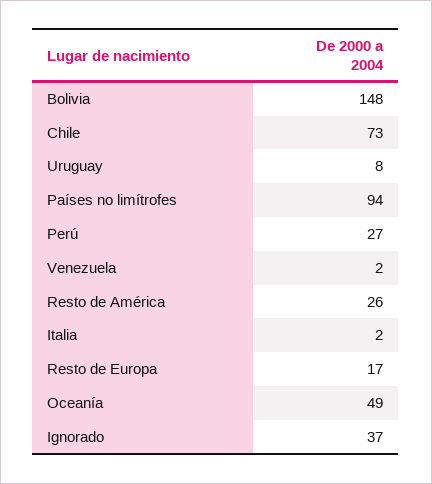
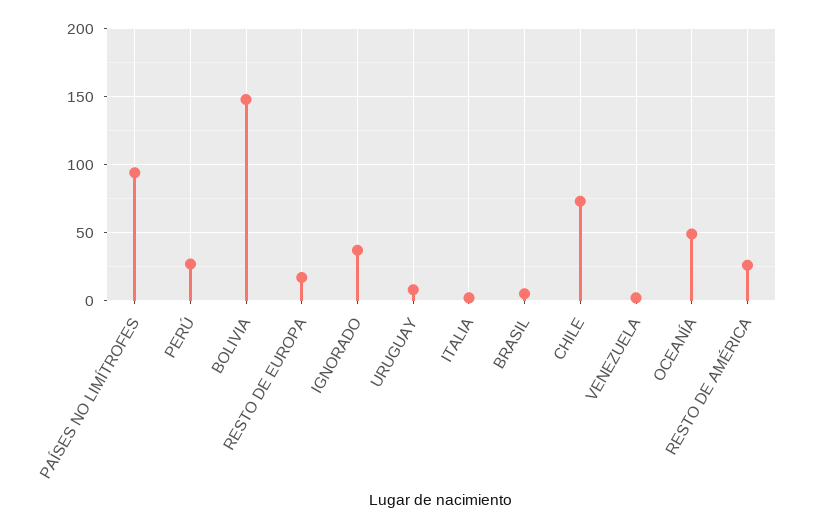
BRASIL: none -> 5

